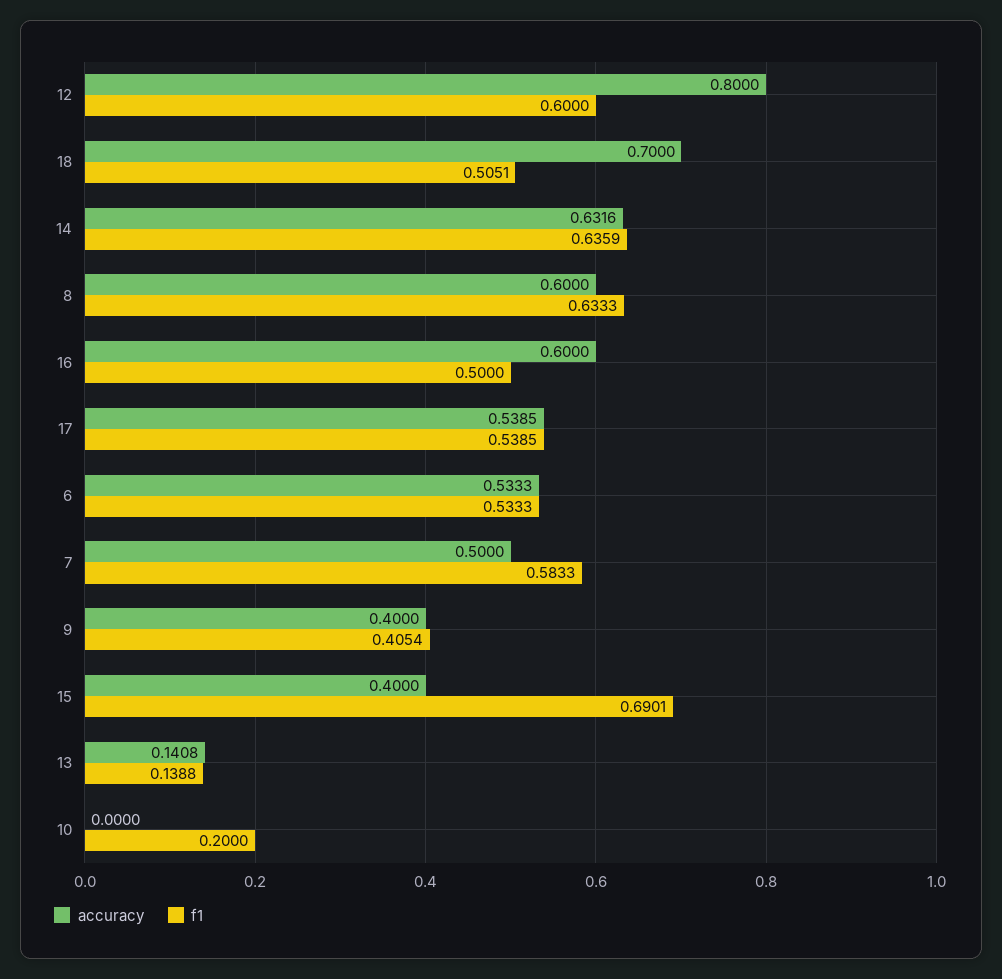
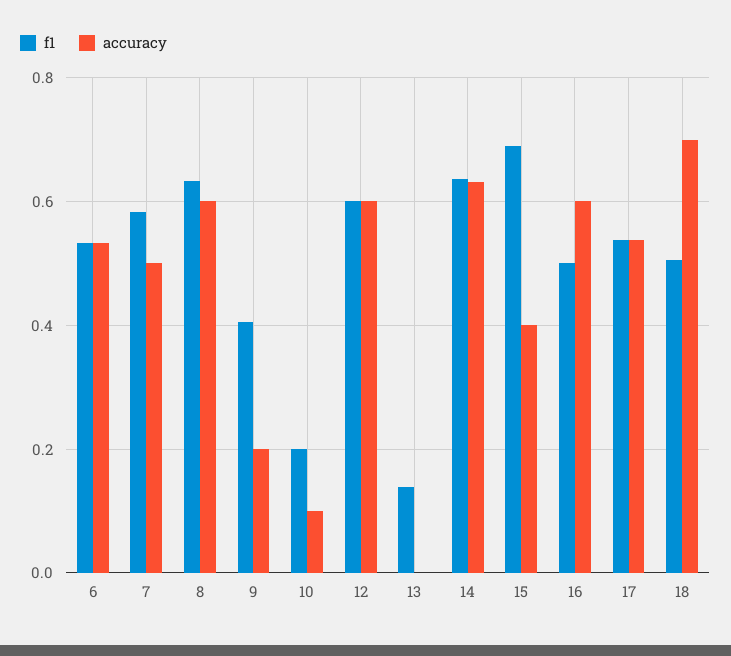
accuracy, 12: 0.8 -> 0.6
accuracy, 9: 0.4 -> 0.2
accuracy, 13: 0.1408 -> 0
accuracy, 10: 0 -> 0.1

